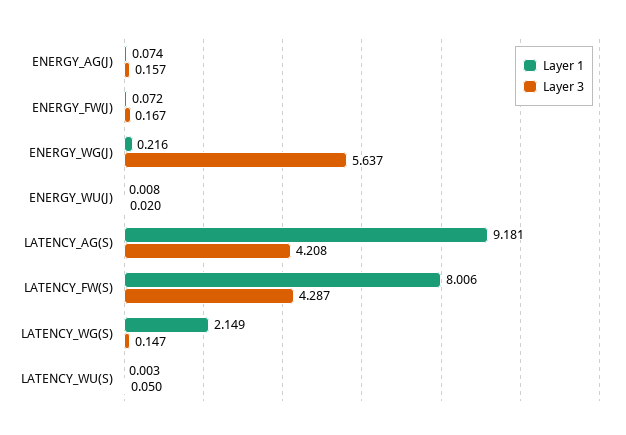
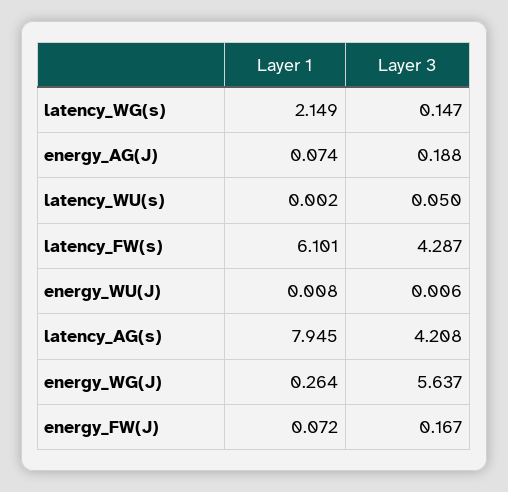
Layer 3, ENERGY_AG(J): 0.157 -> 0.188
Layer 1, ENERGY_WG(J): 0.216 -> 0.264
Layer 3, ENERGY_WU(J): 0.02 -> 0.006
Layer 1, LATENCY_AG(S): 9.181 -> 7.945
Layer 1, LATENCY_FW(S): 8.006 -> 6.101
Layer 1, LATENCY_WU(S): 0.003 -> 0.002

